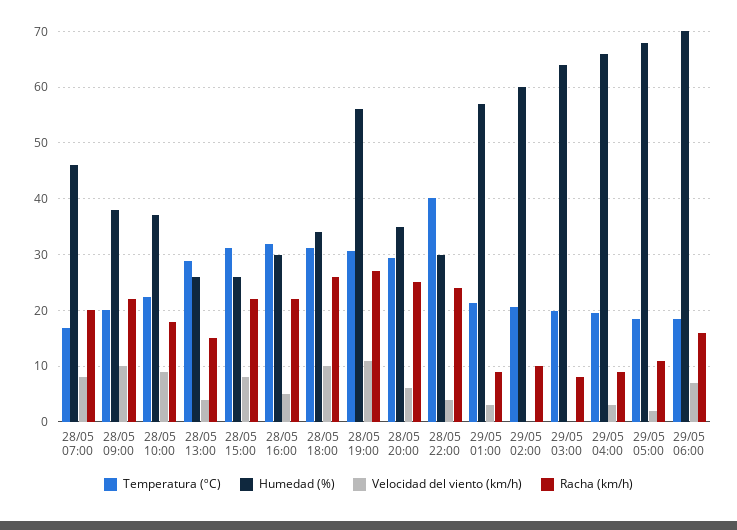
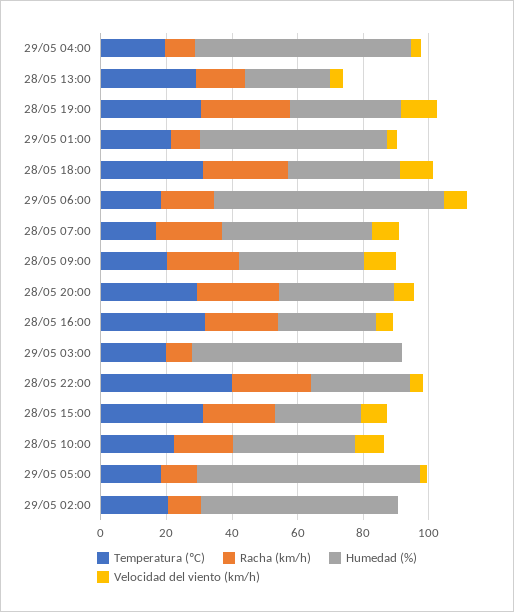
Humedad (%), 28/05 19:00: 56 -> 35

